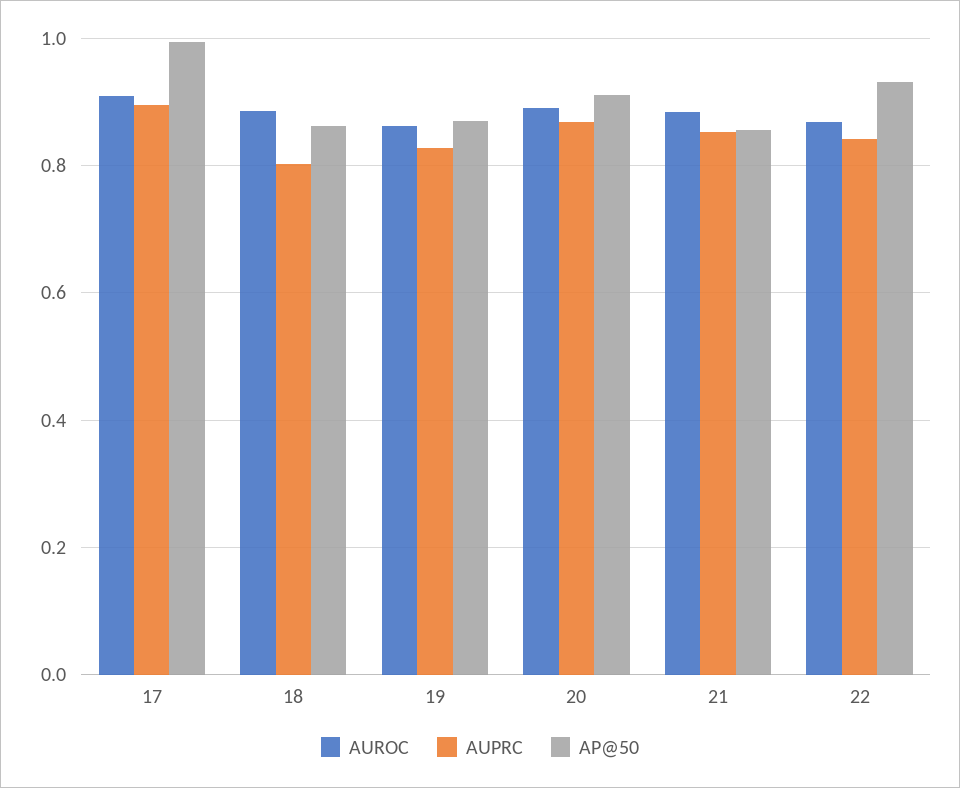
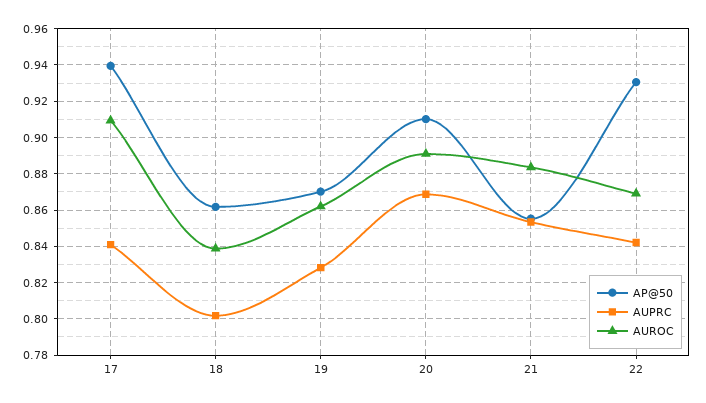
AUPRC, 17: 0.9 -> 0.84
AP@50, 17: 1 -> 0.94
AUROC, 18: 0.88 -> 0.84

